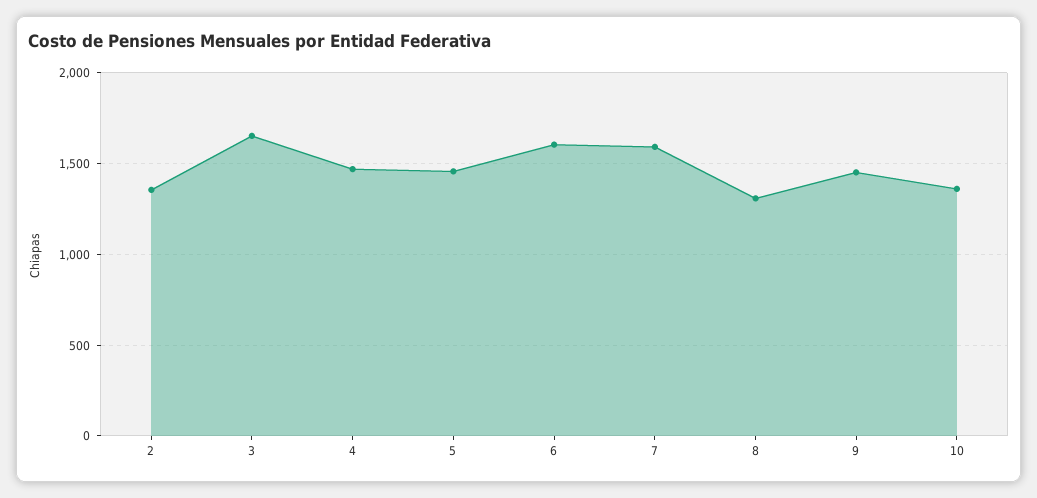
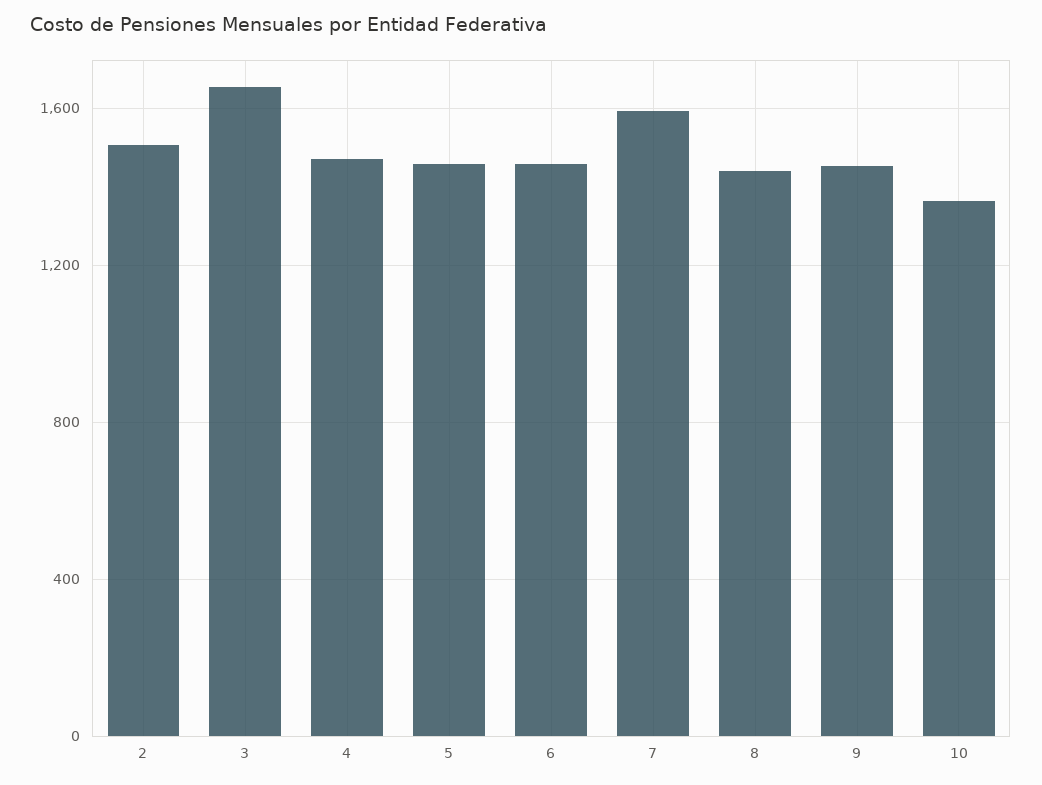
2: 1350 -> 1500
6: 1600 -> 1450
8: 1300 -> 1450

